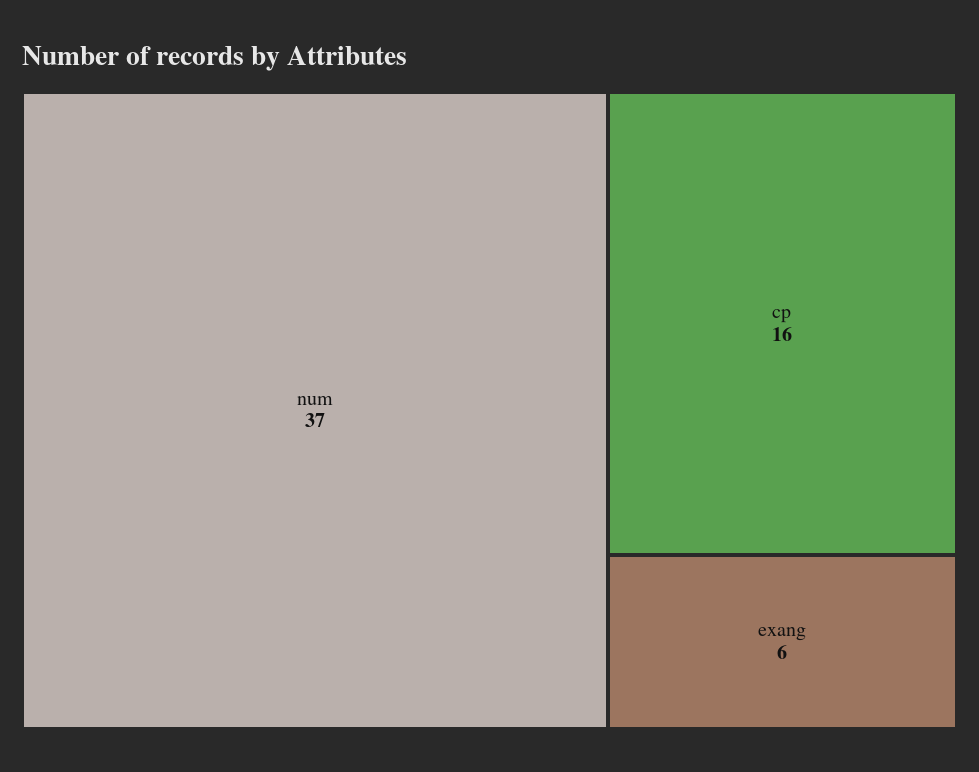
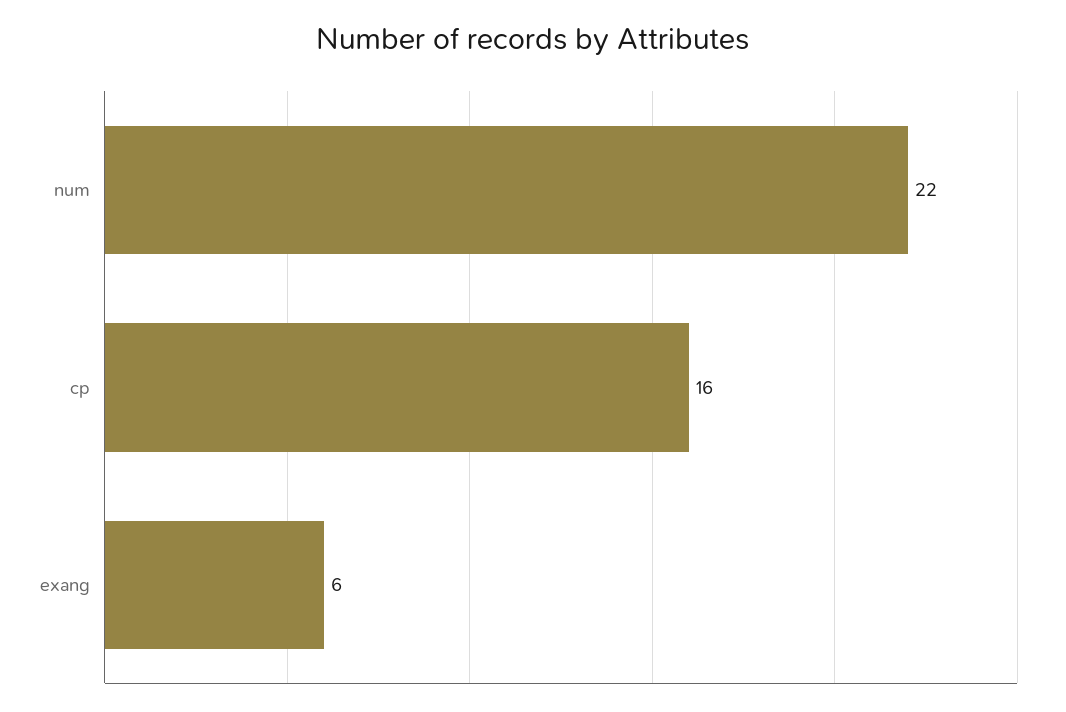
num: 37 -> 22

